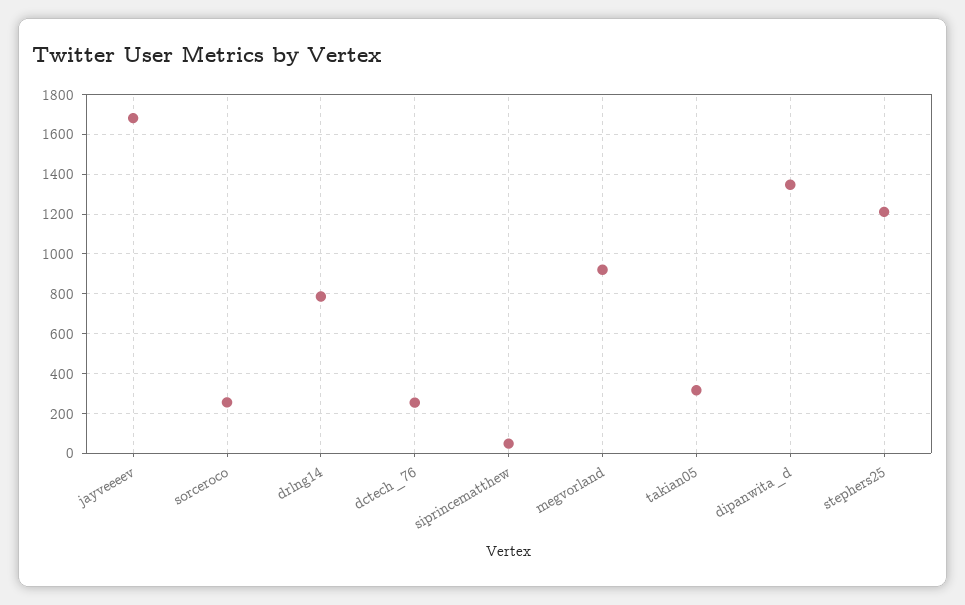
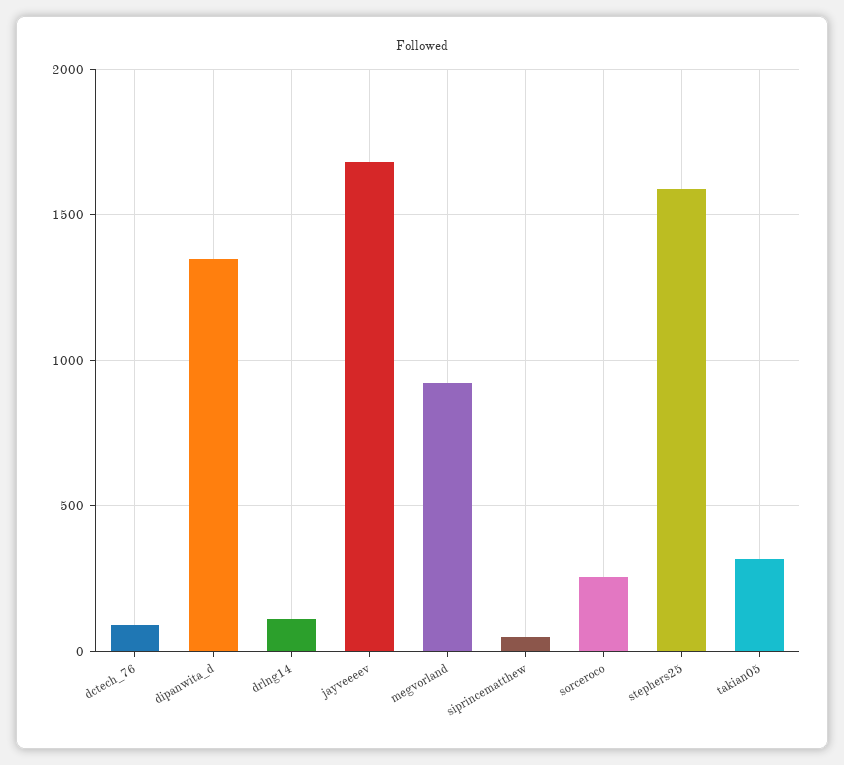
drlng14: 800 -> 100
dctech_76: 250 -> 100
stephers25: 1200 -> 1600

